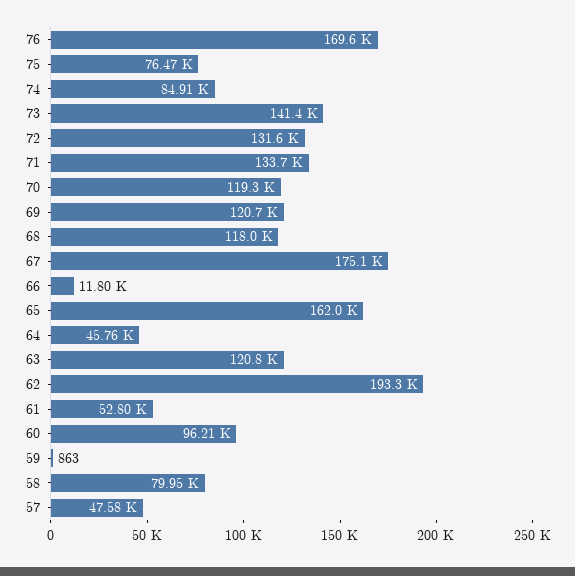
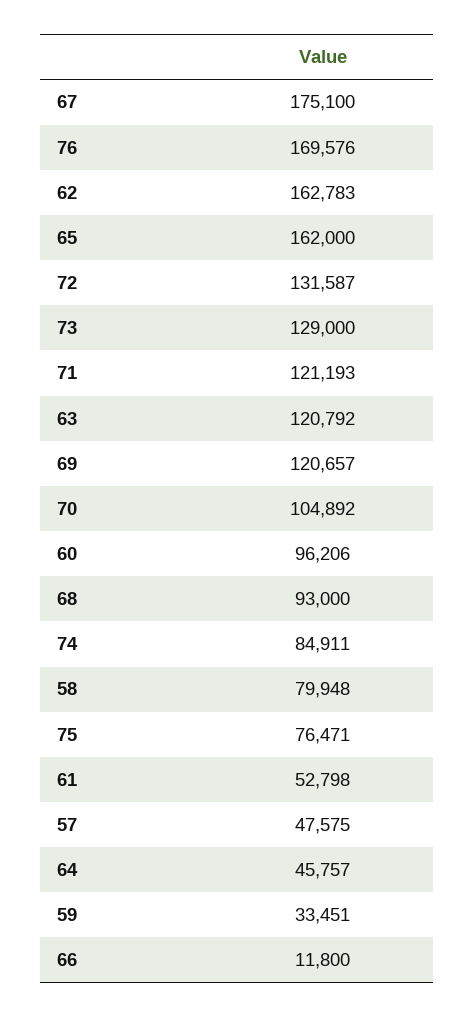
73: 141400 -> 129000
71: 133700 -> 121193
70: 119300 -> 104892
68: 118000 -> 93000
62: 193300 -> 162783
59: 863 -> 33451

